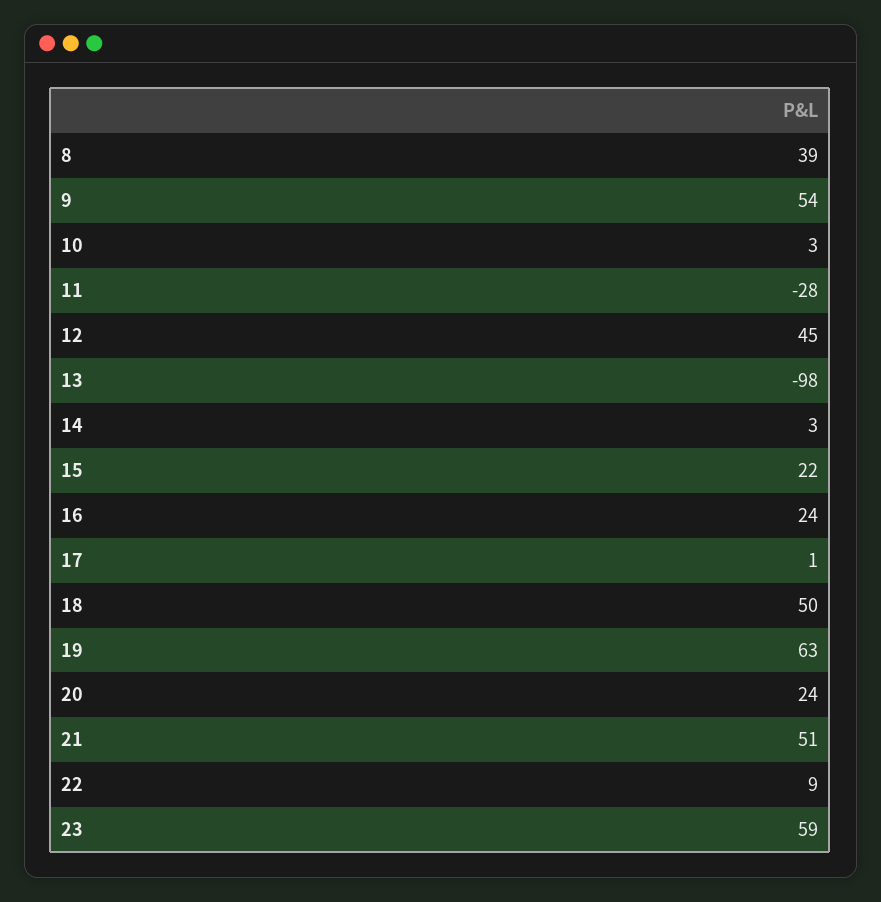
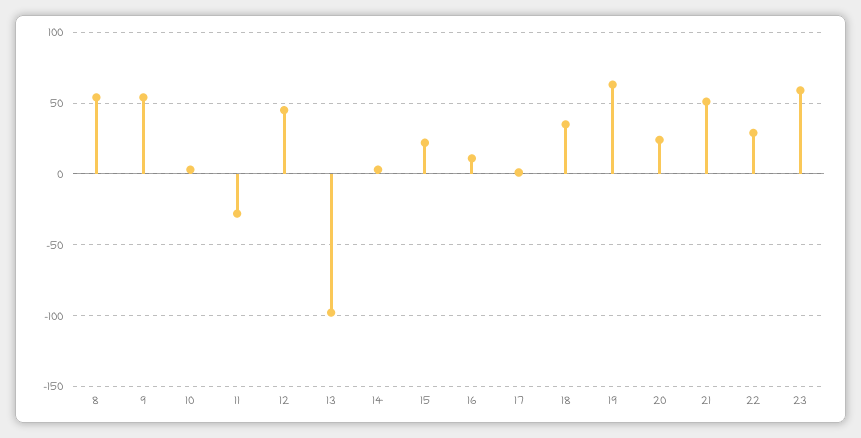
8: 39 -> 55
16: 24 -> 10
18: 50 -> 35
22: 9 -> 30

